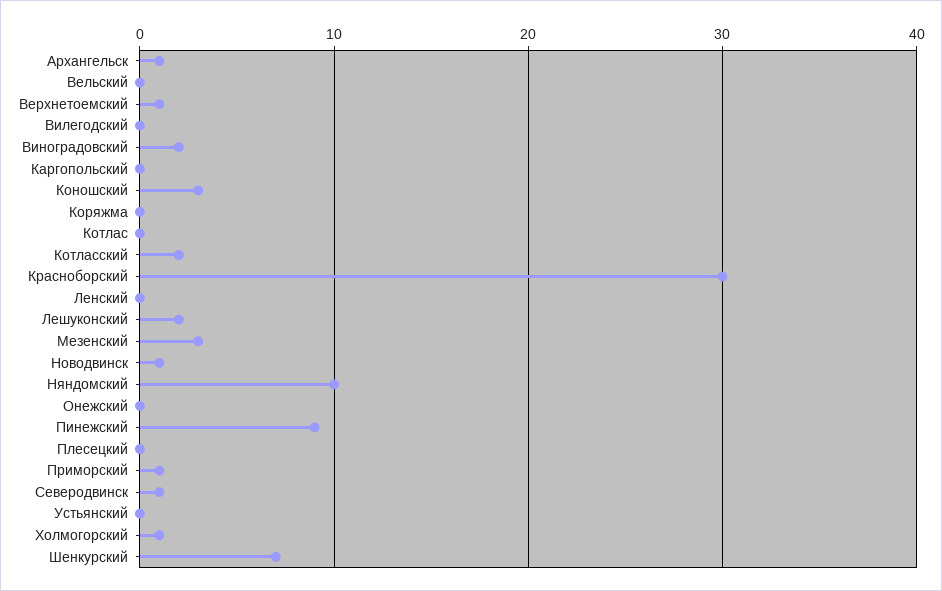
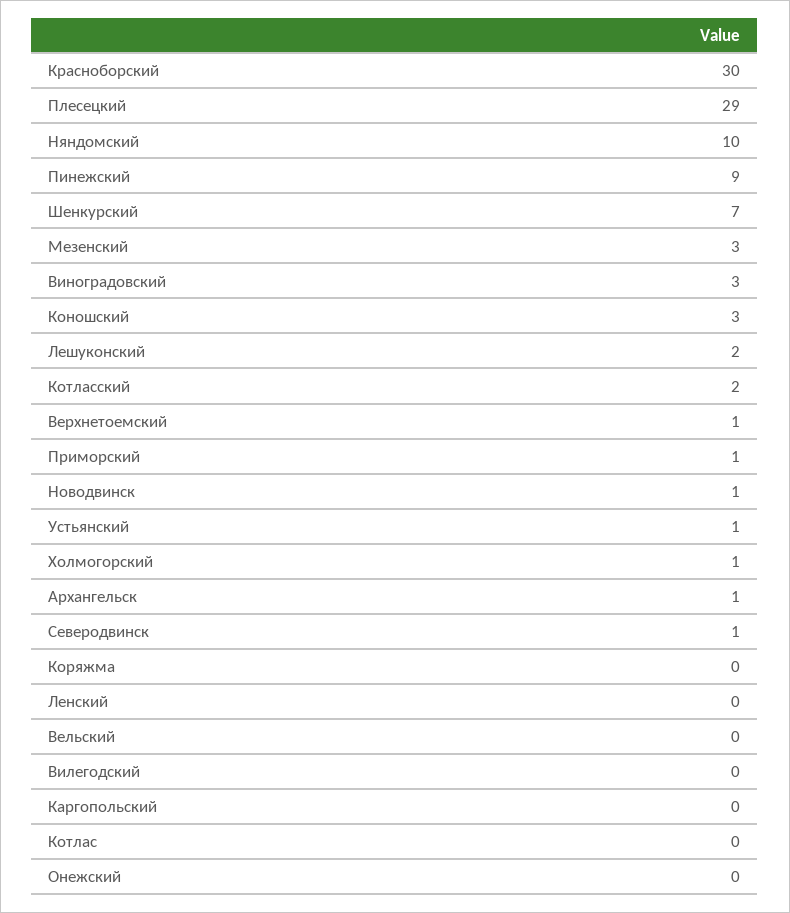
Виноградовский: 2 -> 3
Плесецкий: 0 -> 29
Устьянский: 0 -> 1

